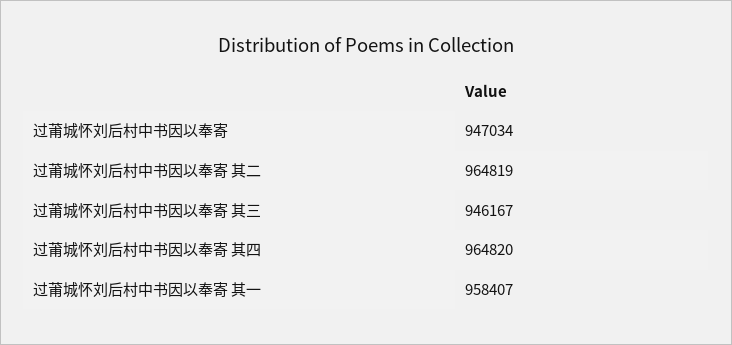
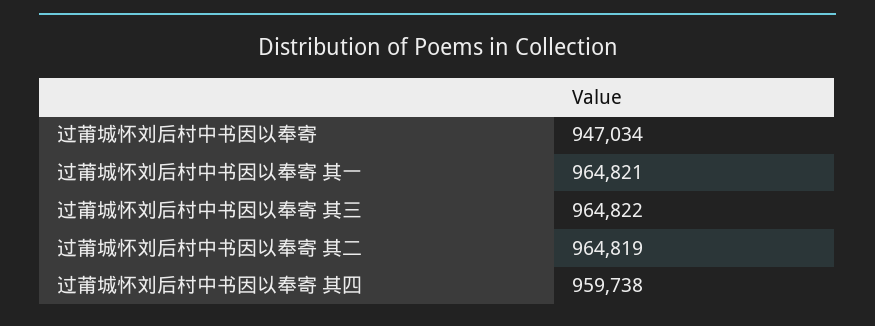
过莆城怀刘后村中书因以奉寄 其三: 946167 -> 964822
过莆城怀刘后村中书因以奉寄 其四: 964820 -> 959738
过莆城怀刘后村中书因以奉寄 其一: 958407 -> 964821

